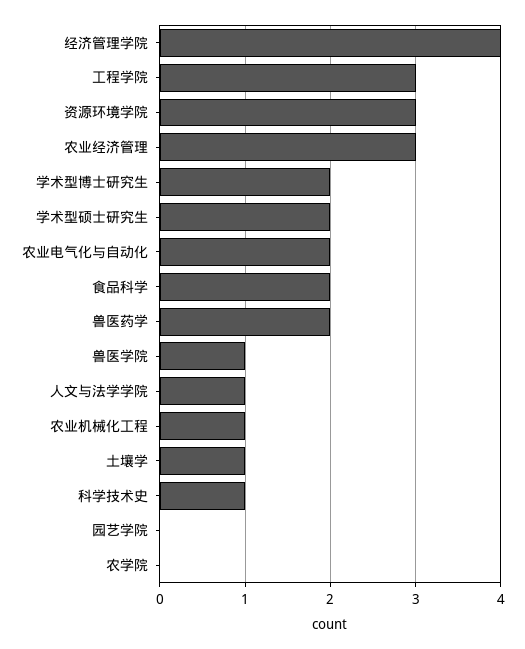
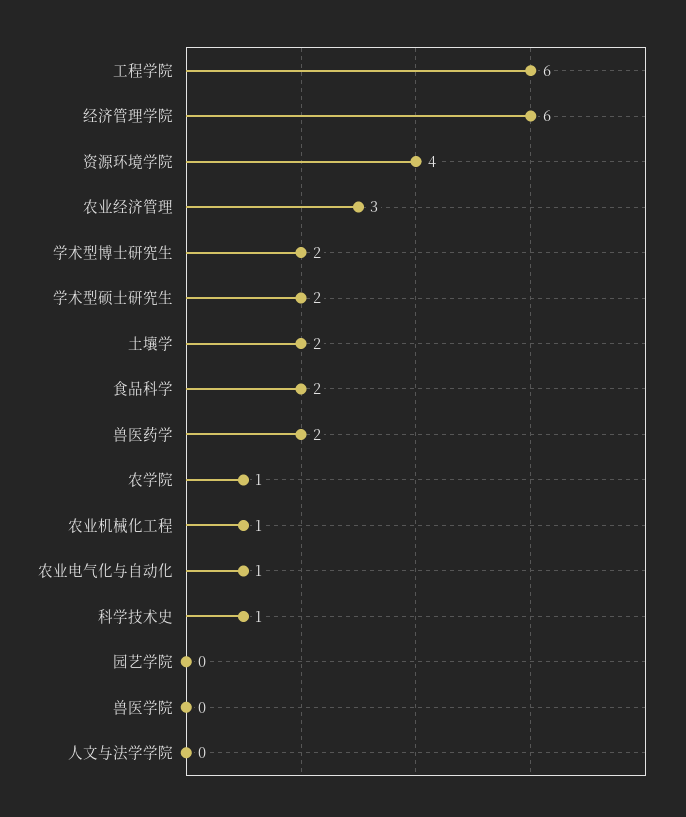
经济管理学院: 4 -> 6
工程学院: 3 -> 6
资源环境学院: 3 -> 4
农业电气化与自动化: 2 -> 1
兽医学院: 1 -> 0
人文与法学学院: 1 -> 0
土壤学: 1 -> 2
农学院: 0 -> 1

